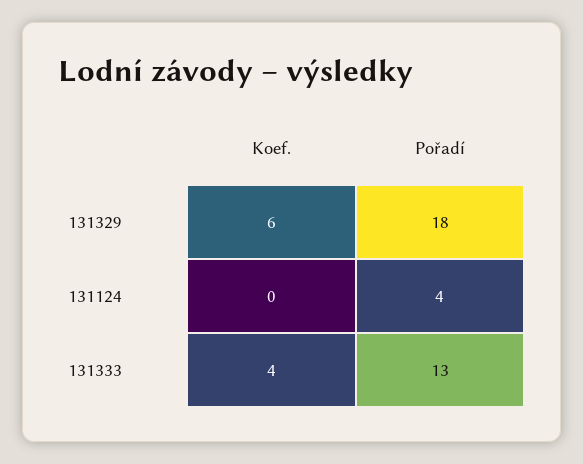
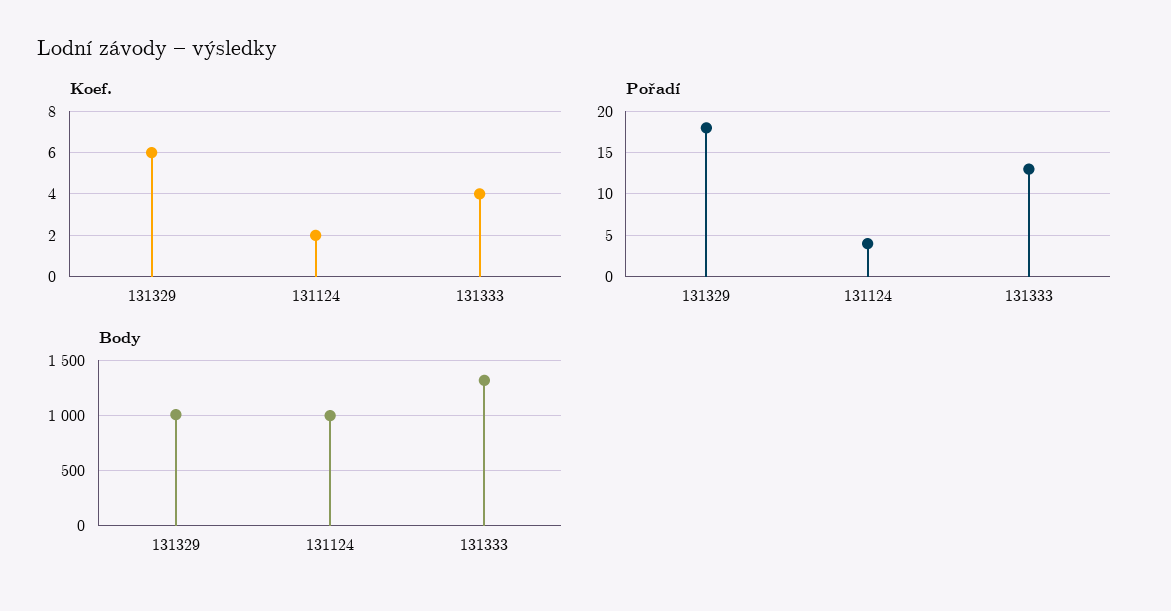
Koef., 131124: 0 -> 2
Body, 131329: none -> 1000
Body, 131124: none -> 1000
Body, 131333: none -> 1300

